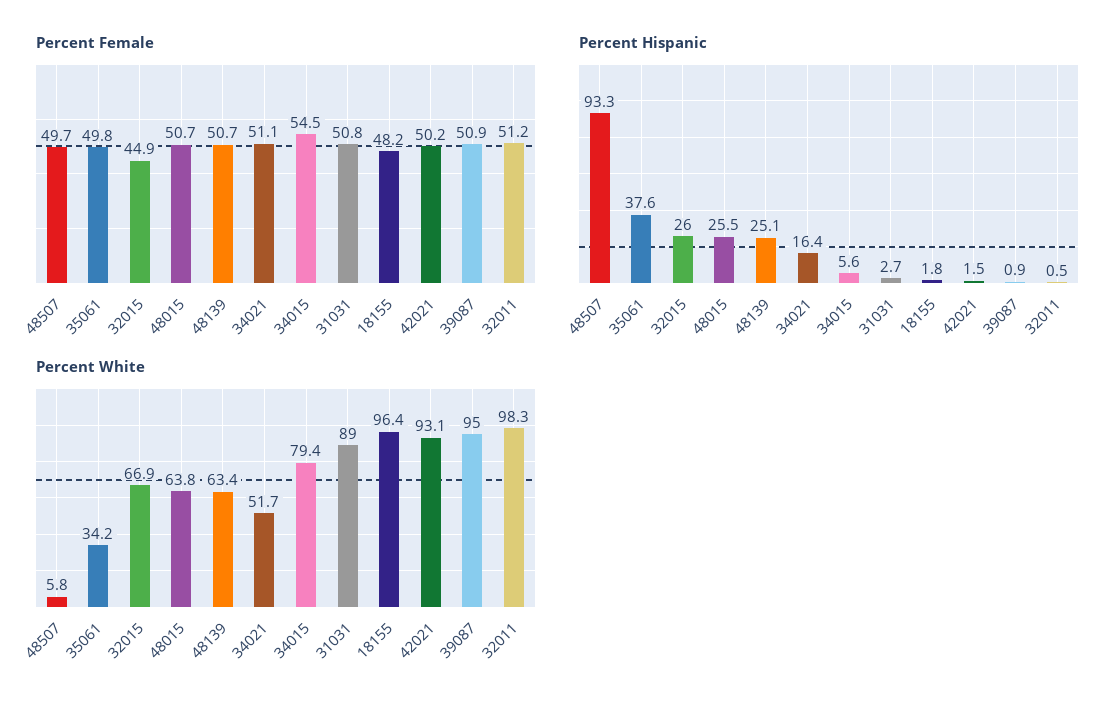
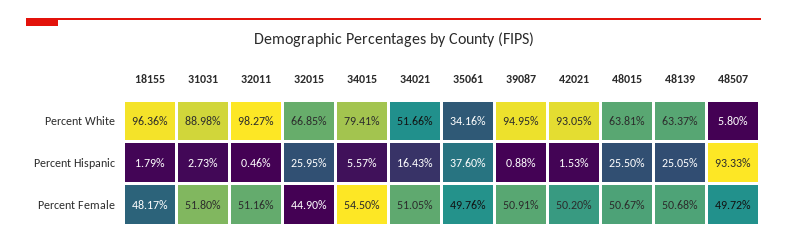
Percent Female, 31031: 50.8 -> 51.8

